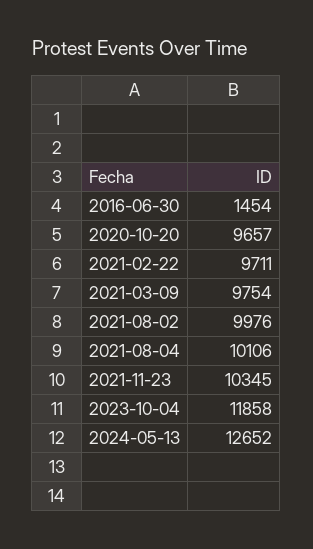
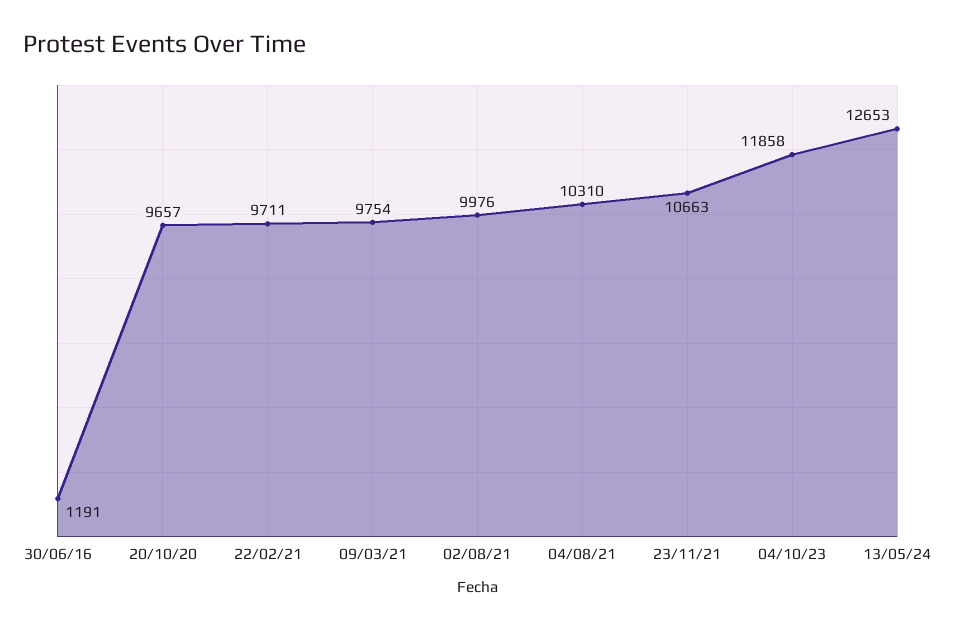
2016-06-30: 1454 -> 1191
2021-08-04: 10106 -> 10310
2021-11-23: 10345 -> 10663
2024-05-13: 12652 -> 12653

